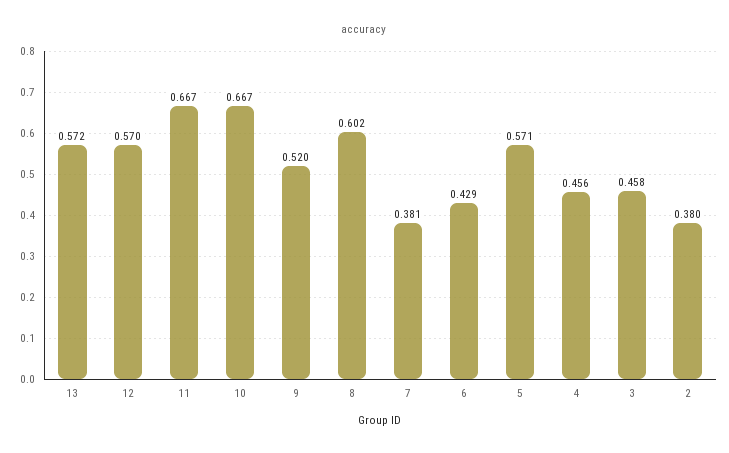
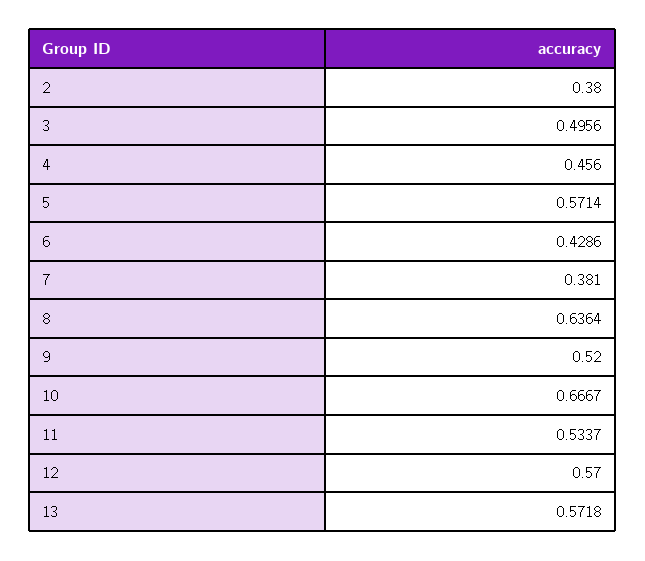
11: 0.667 -> 0.5337
8: 0.602 -> 0.6364
3: 0.458 -> 0.4956

